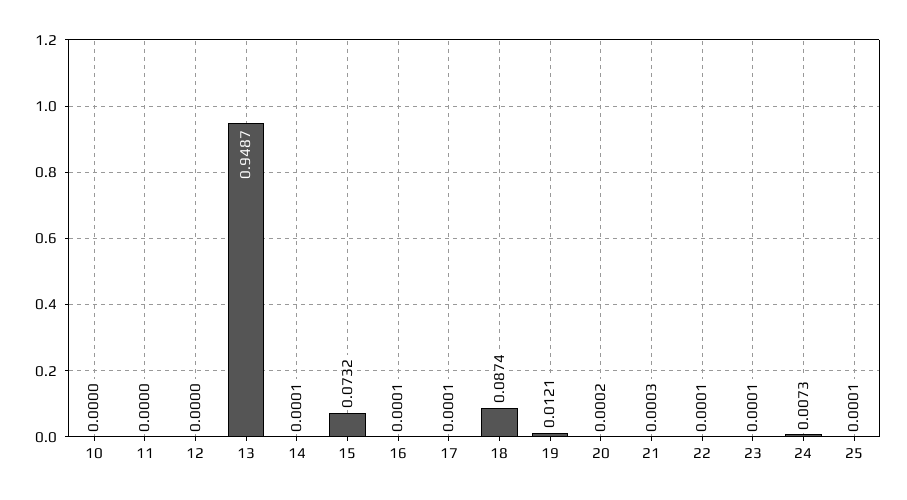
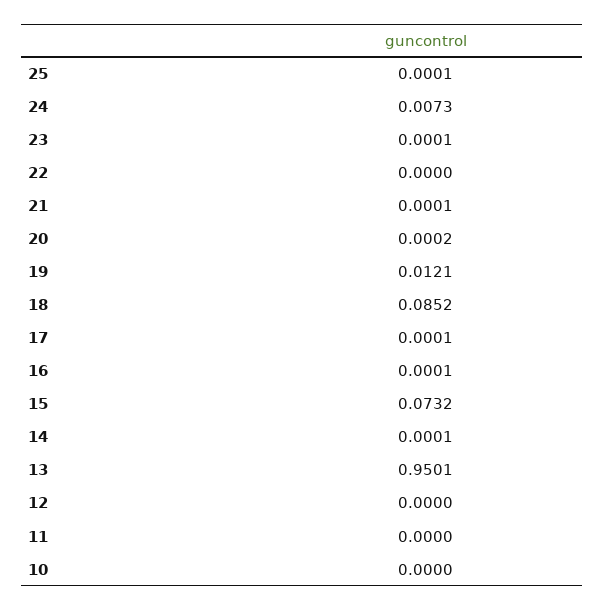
13: 0.9487 -> 0.9501
18: 0.0874 -> 0.0852
21: 0.0003 -> 0.0001
22: 0.0001 -> 0

